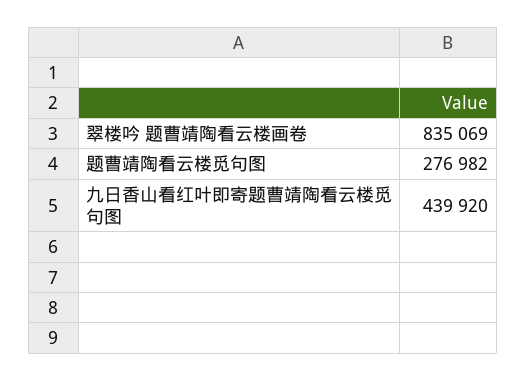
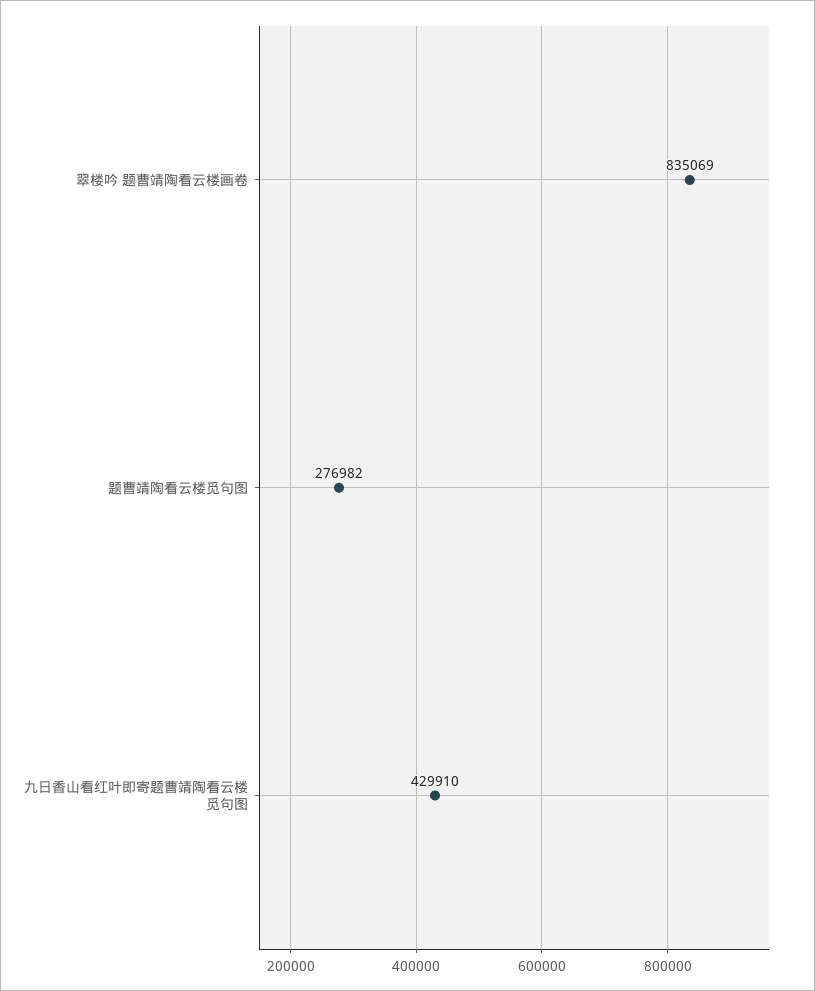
九日香山看红叶即寄题曹靖陶看云楼觅句图: 439920 -> 429910

